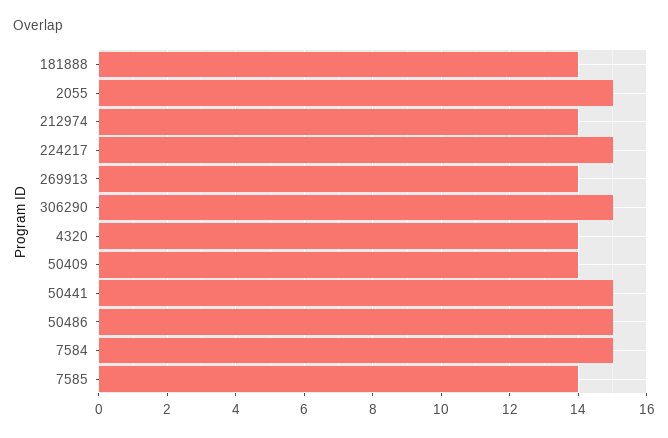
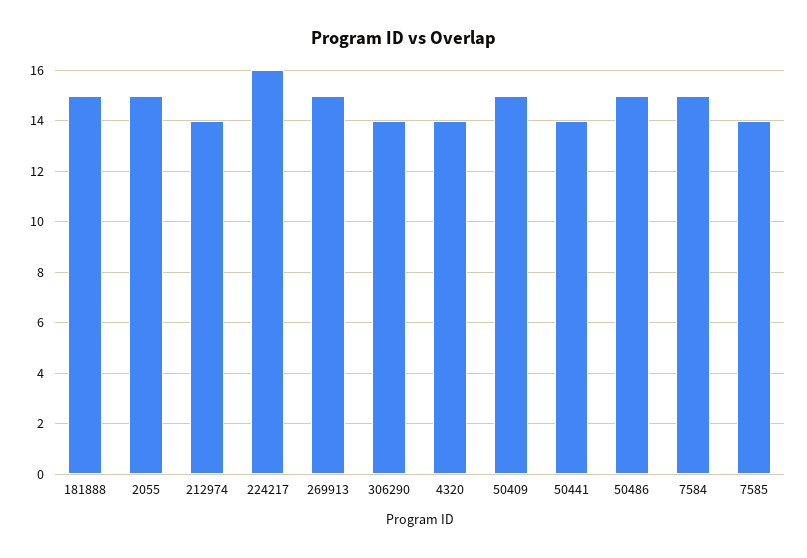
181888: 14 -> 15
224217: 15 -> 16
269913: 14 -> 15
306290: 15 -> 14
50409: 14 -> 15
50441: 15 -> 14

